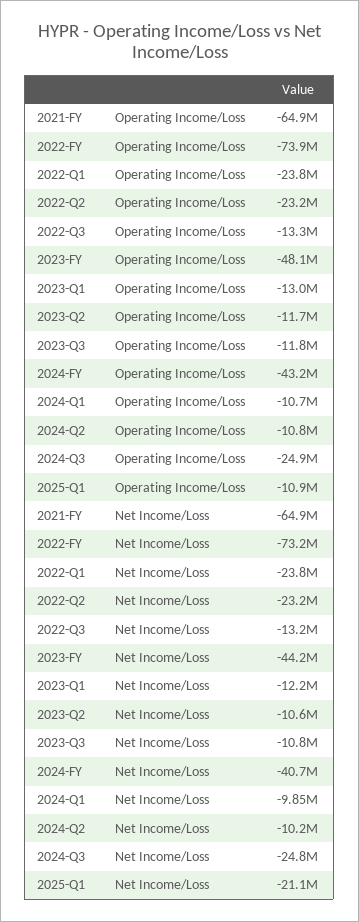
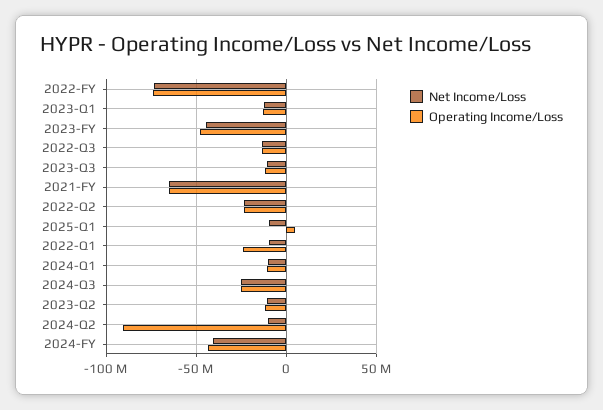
Operating Income/Loss, 2024-Q2: -10800000 -> -90000000
Operating Income/Loss, 2025-Q1: -10900000 -> 5000000
Net Income/Loss, 2022-Q1: -23800000 -> -10000000
Net Income/Loss, 2025-Q1: -21100000 -> -10000000

